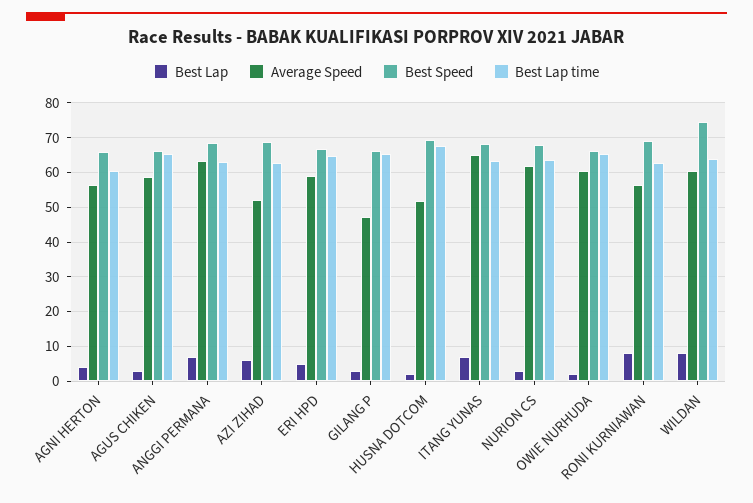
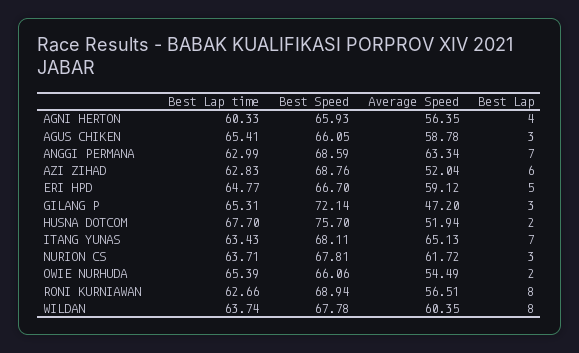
Best Speed, GILANG P: 66 -> 72.14
Best Speed, HUSNA DOTCOM: 70 -> 75.7
Average Speed, OWIE NURHUDA: 60 -> 54.49
Best Speed, WILDAN: 74 -> 67.78

